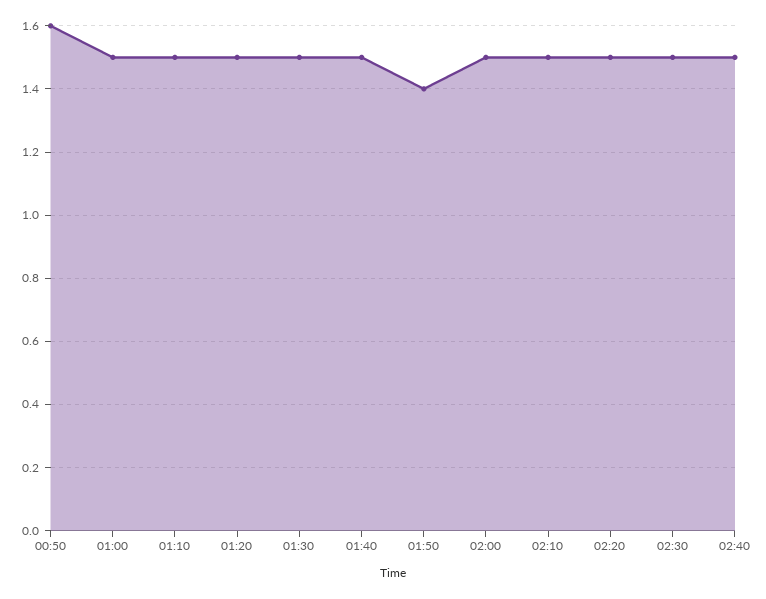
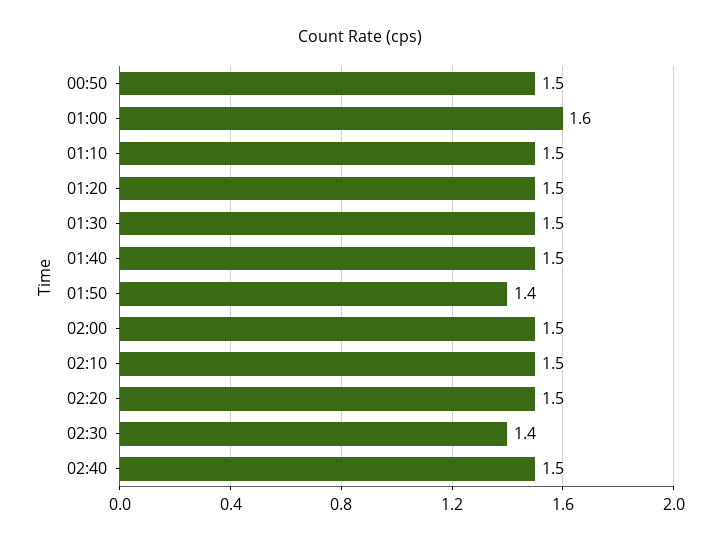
00:50: 1.6 -> 1.5
01:00: 1.5 -> 1.6
02:30: 1.5 -> 1.4

